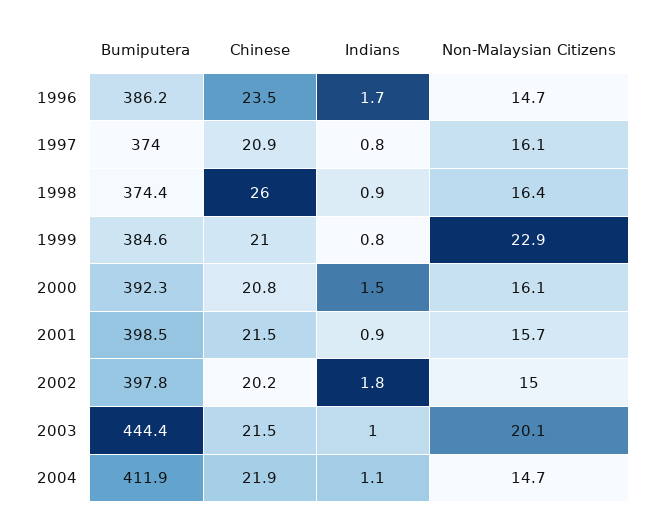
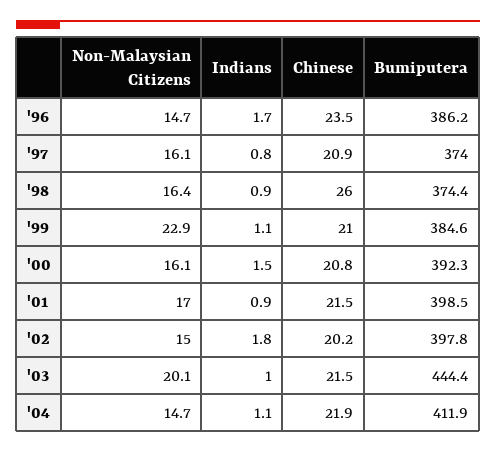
Indians, 1999: 0.8 -> 1.1
Non-Malaysian Citizens, 2001: 15.7 -> 17

